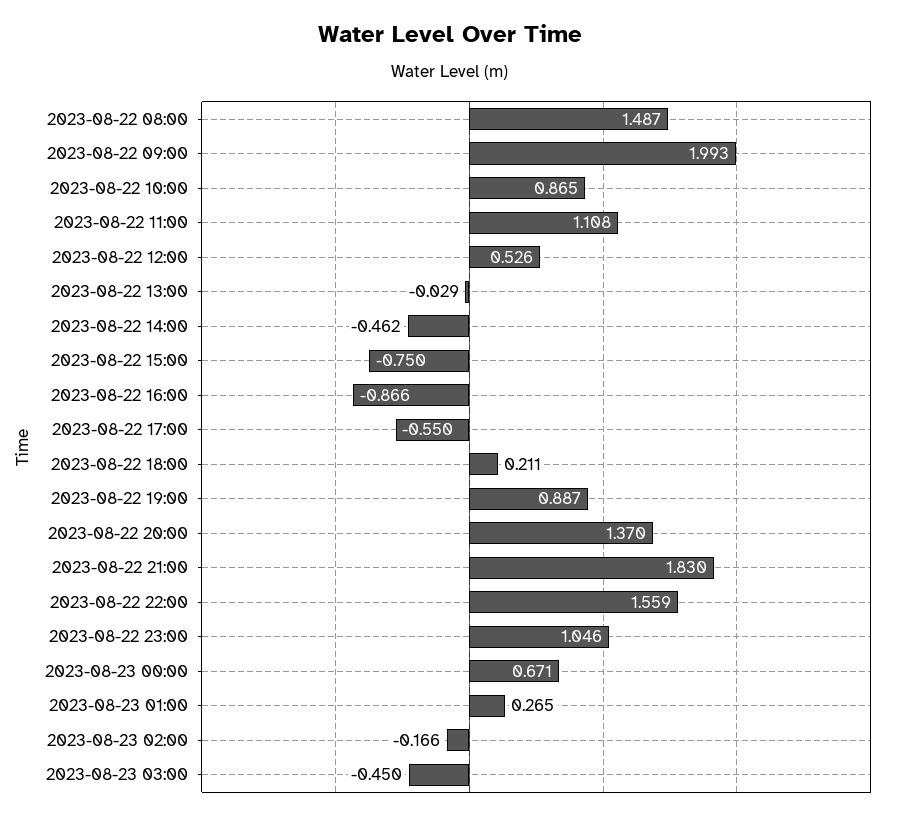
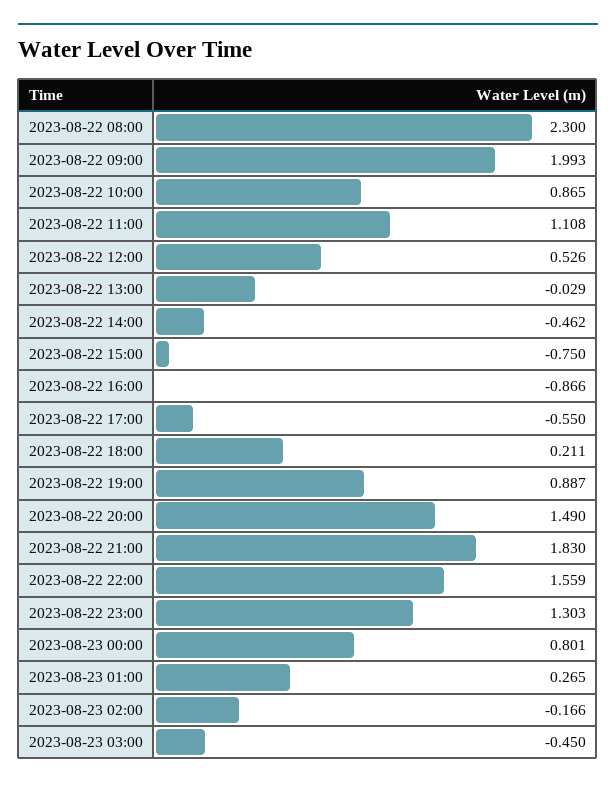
2023-08-22 08:00: 1.487 -> 2.3
2023-08-22 20:00: 1.37 -> 1.49
2023-08-22 23:00: 1.046 -> 1.303
2023-08-23 00:00: 0.671 -> 0.801

